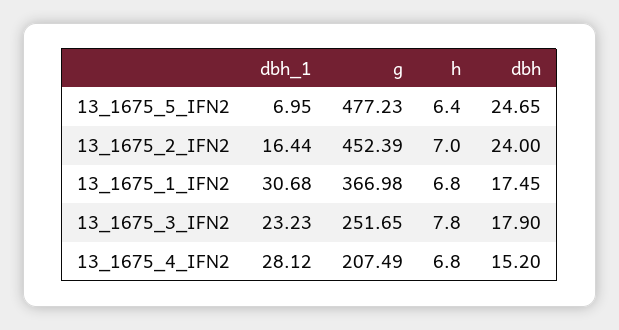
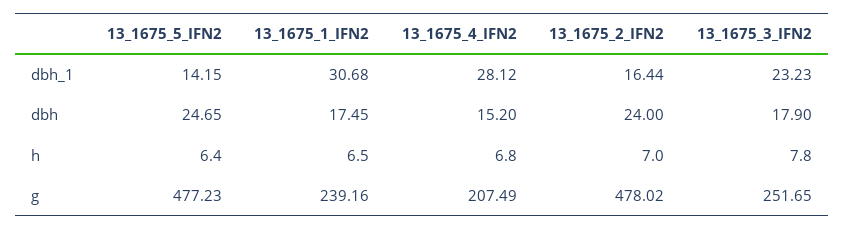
dbh_1, 13_1675_5_IFN2: 6.95 -> 14.15
g, 13_1675_2_IFN2: 452.39 -> 478.02
g, 13_1675_1_IFN2: 366.98 -> 239.16
h, 13_1675_1_IFN2: 6.8 -> 6.5

